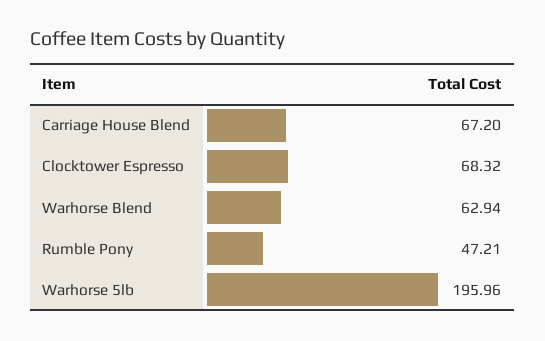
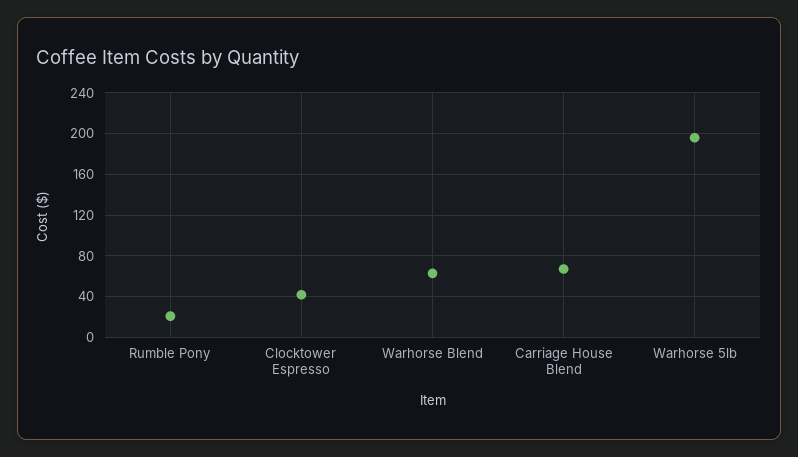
Clocktower Espresso: 68.32 -> 40
Rumble Pony: 47.21 -> 20

